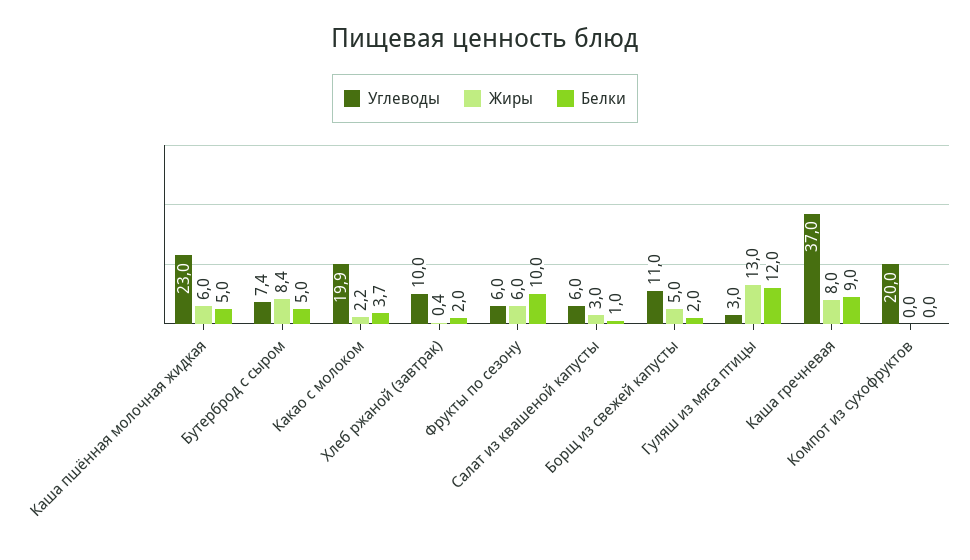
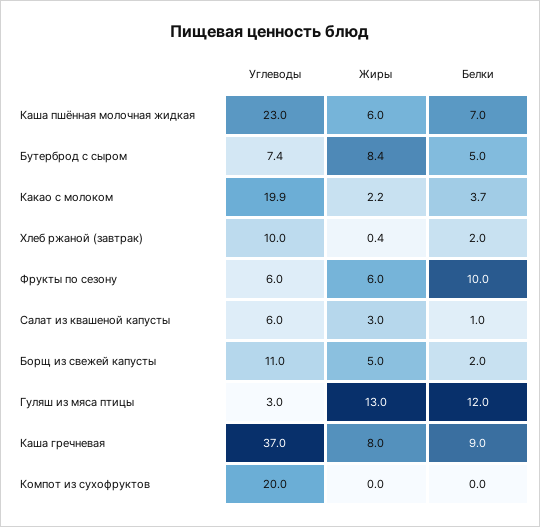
Белки, Каша пшённая молочная жидкая: 5 -> 7

